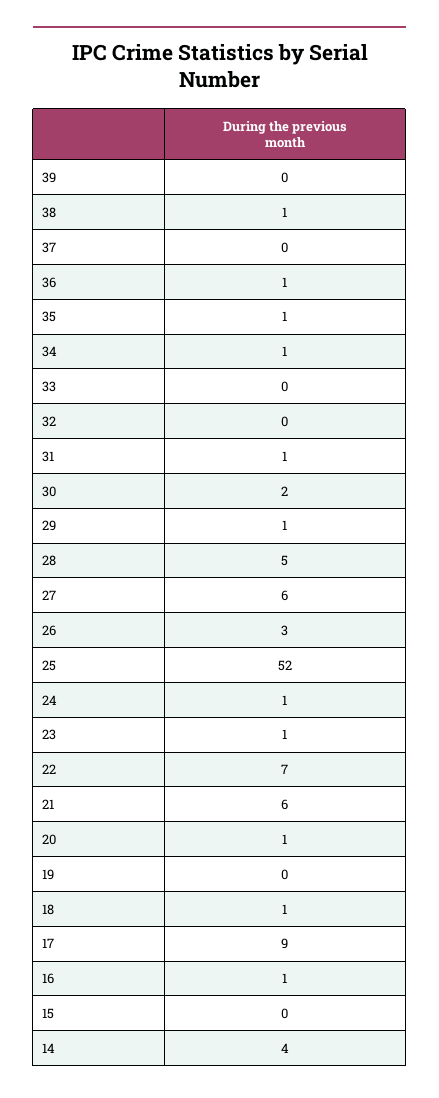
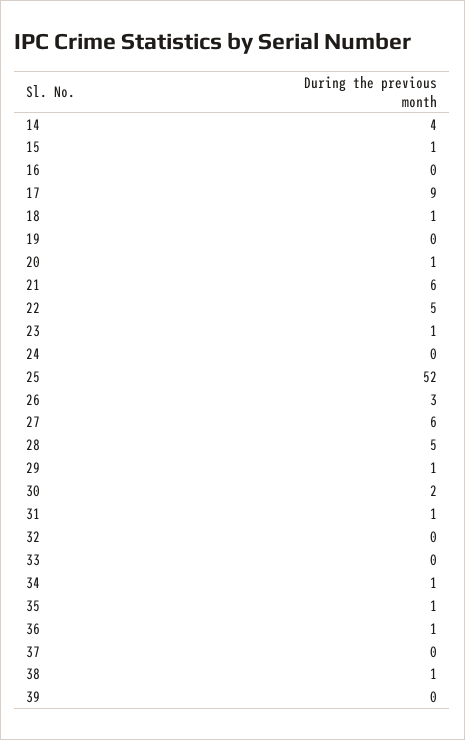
24: 1 -> 0
22: 7 -> 5
16: 1 -> 0
15: 0 -> 1

